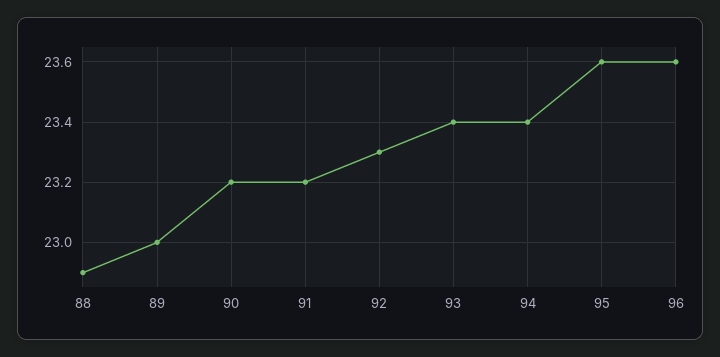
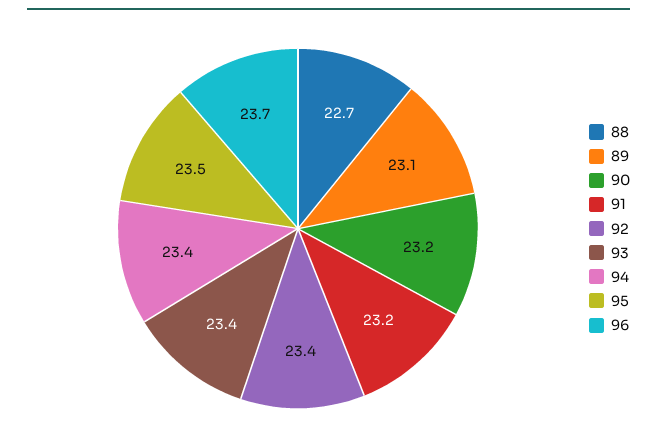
88: 22.9 -> 22.7
89: 23 -> 23.1
92: 23.3 -> 23.4
95: 23.6 -> 23.5
96: 23.6 -> 23.7

